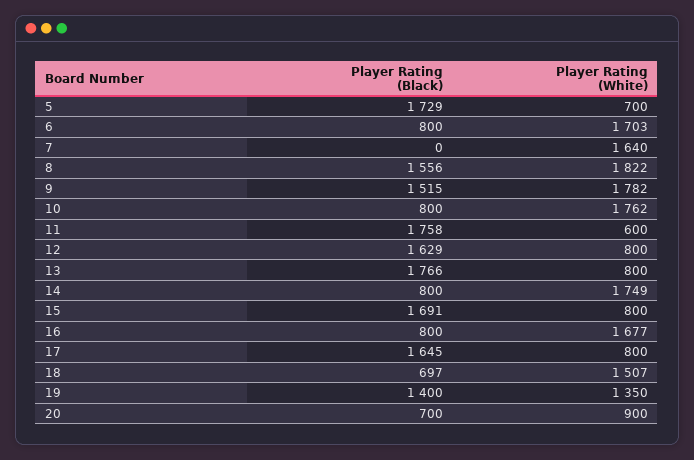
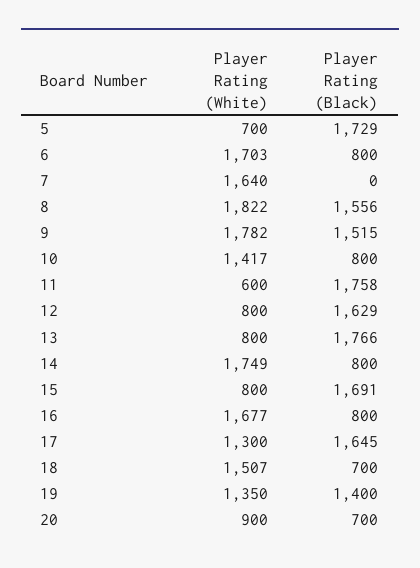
Player Rating (White), 10: 1762 -> 1417
Player Rating (White), 17: 800 -> 1300
Player Rating (Black), 18: 697 -> 700

